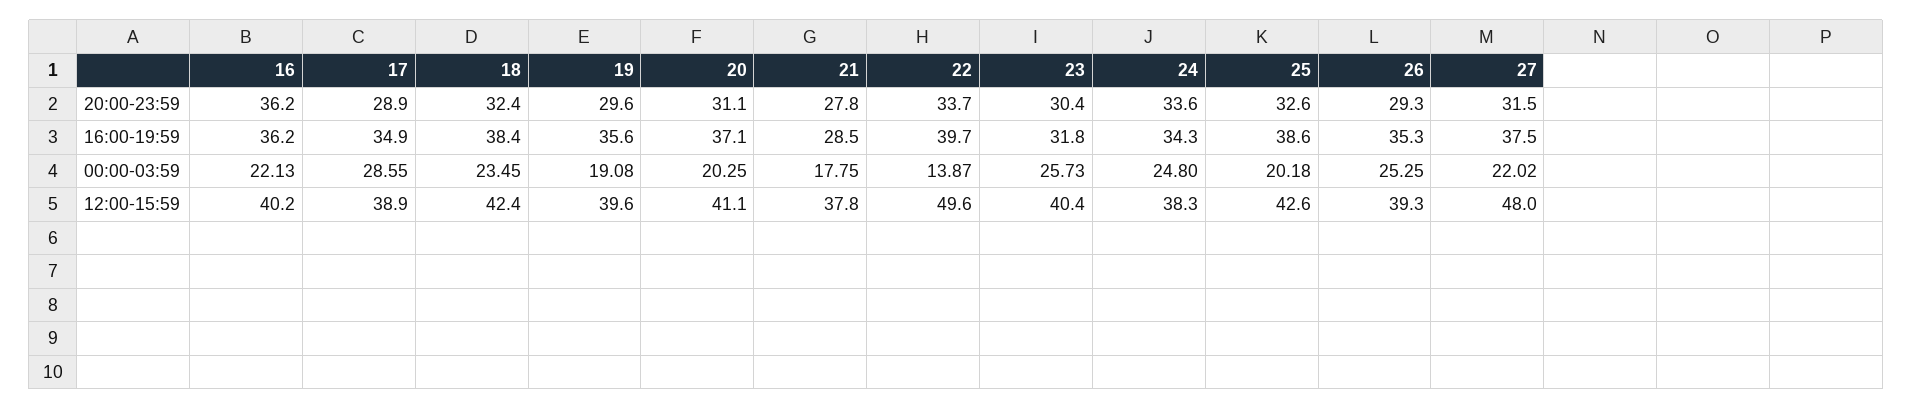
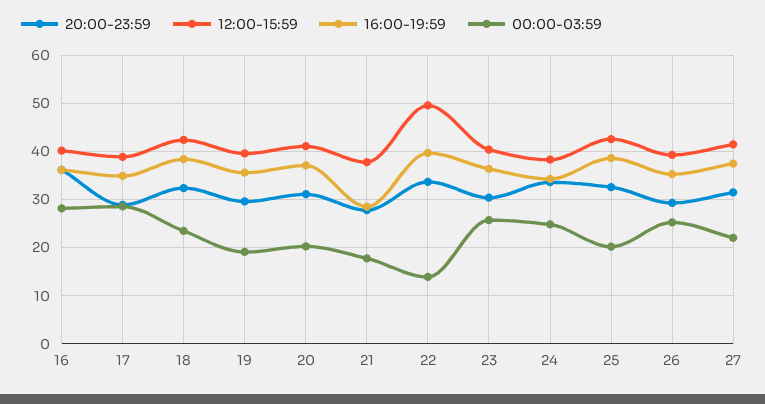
16:00-19:59, 23: 31.8 -> 36
00:00-03:59, 16: 22.13 -> 28
12:00-15:59, 27: 48 -> 42

